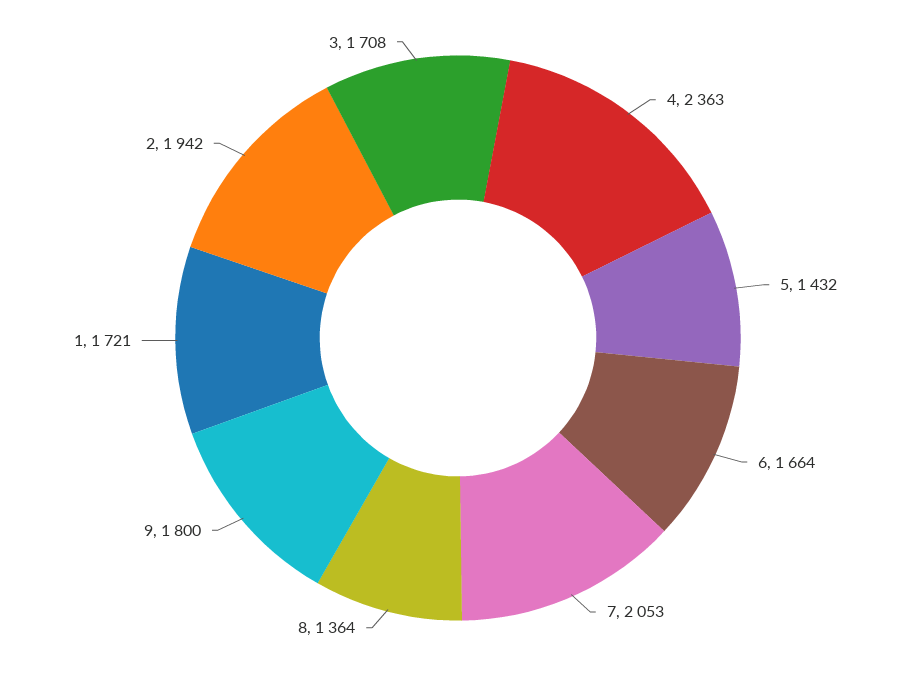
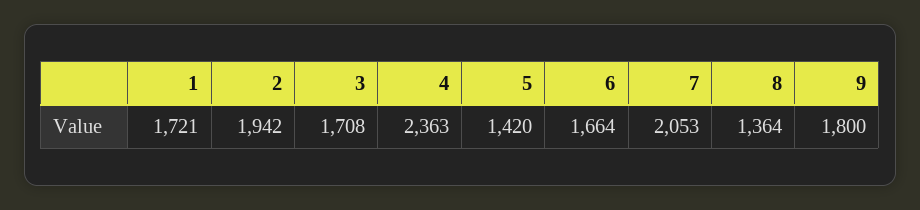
5: 1432 -> 1420

